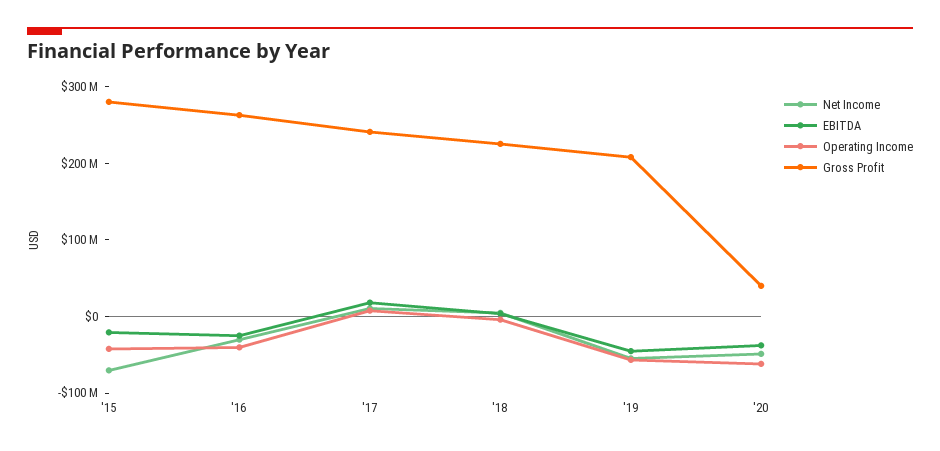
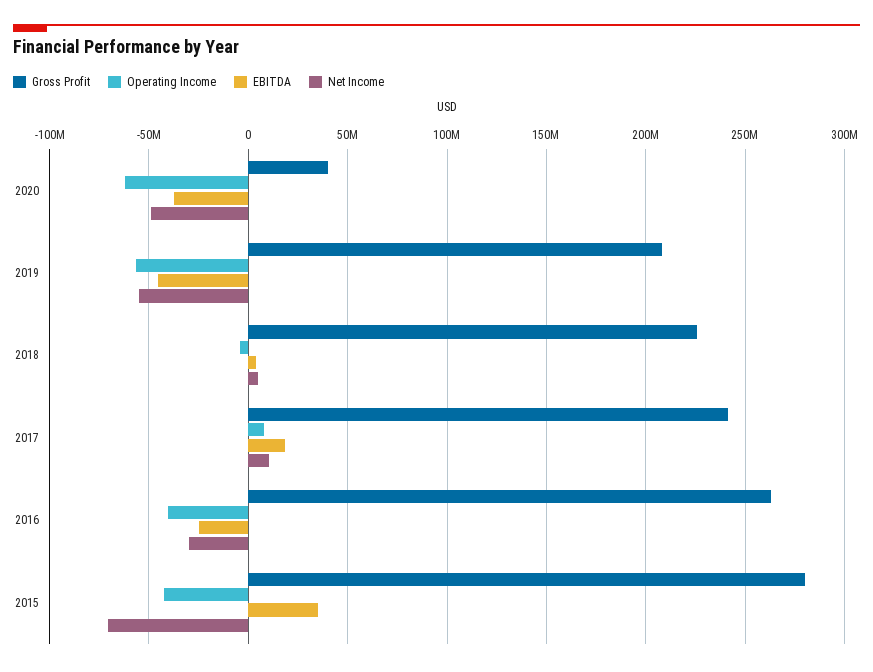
EBITDA, '15: -20000000 -> 35000000

